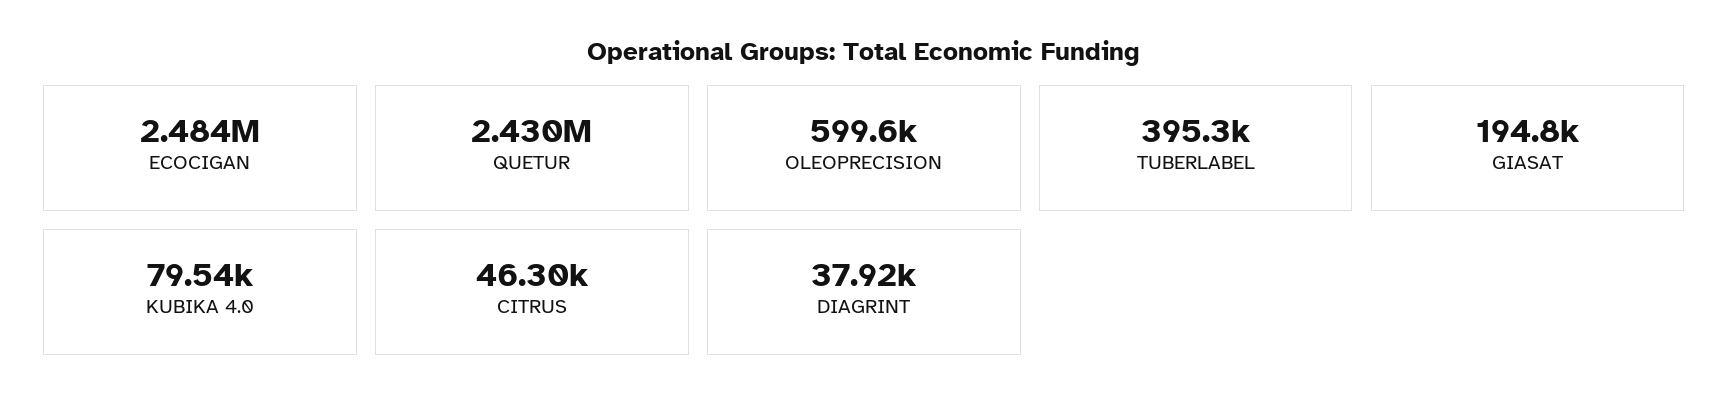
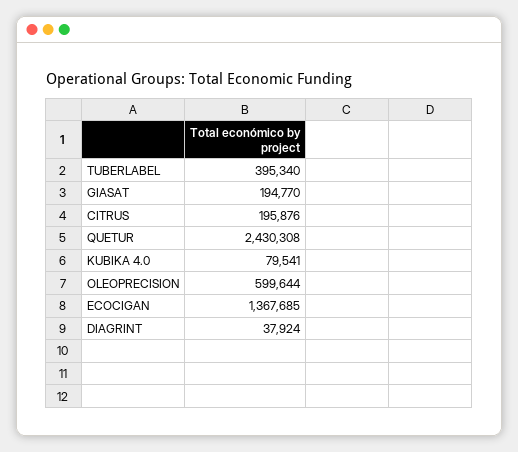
ECOCIGAN: 2484000 -> 1367685
CITRUS: 46300 -> 195876

